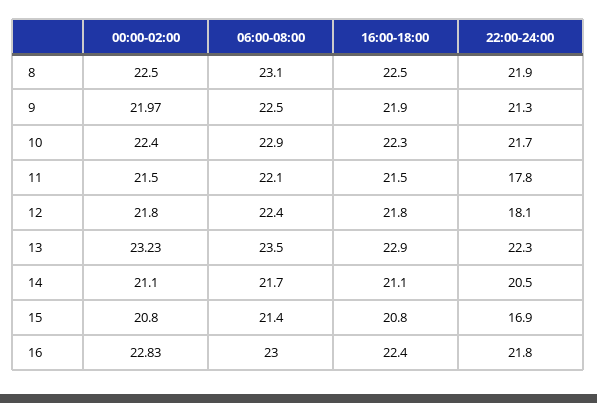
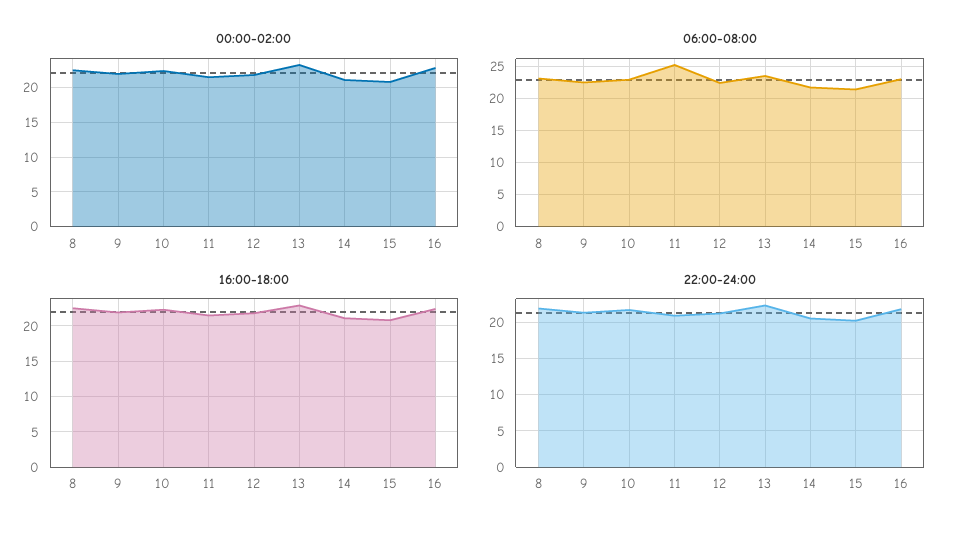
06:00-08:00, 11: 22.1 -> 25
22:00-24:00, 11: 17.8 -> 21
22:00-24:00, 12: 18.1 -> 21
22:00-24:00, 15: 16.9 -> 20

